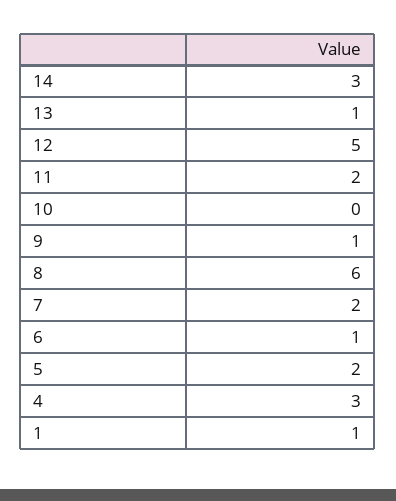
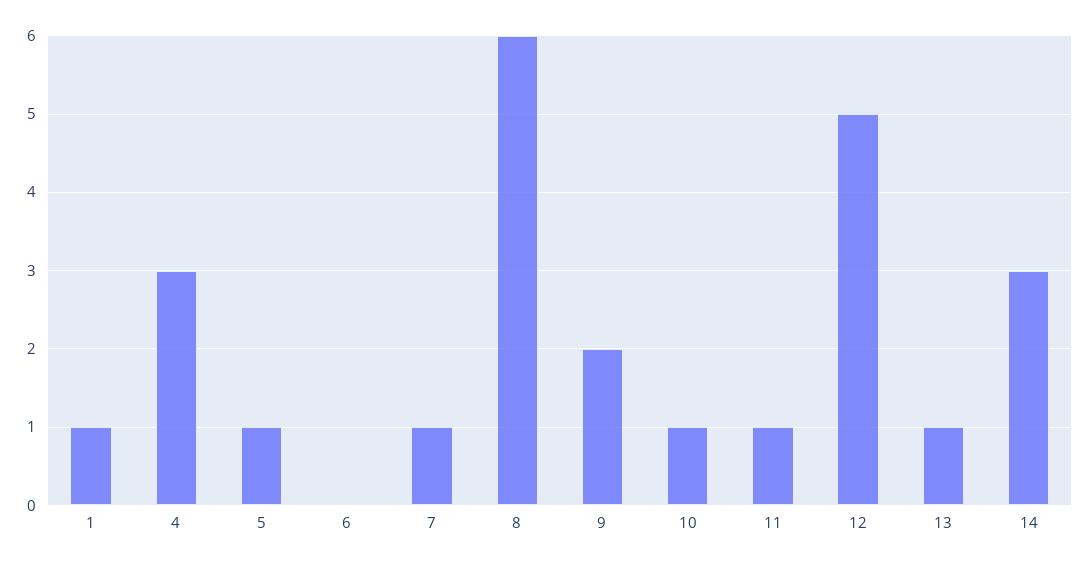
11: 2 -> 1
10: 0 -> 1
9: 1 -> 2
7: 2 -> 1
6: 1 -> 0
5: 2 -> 1

